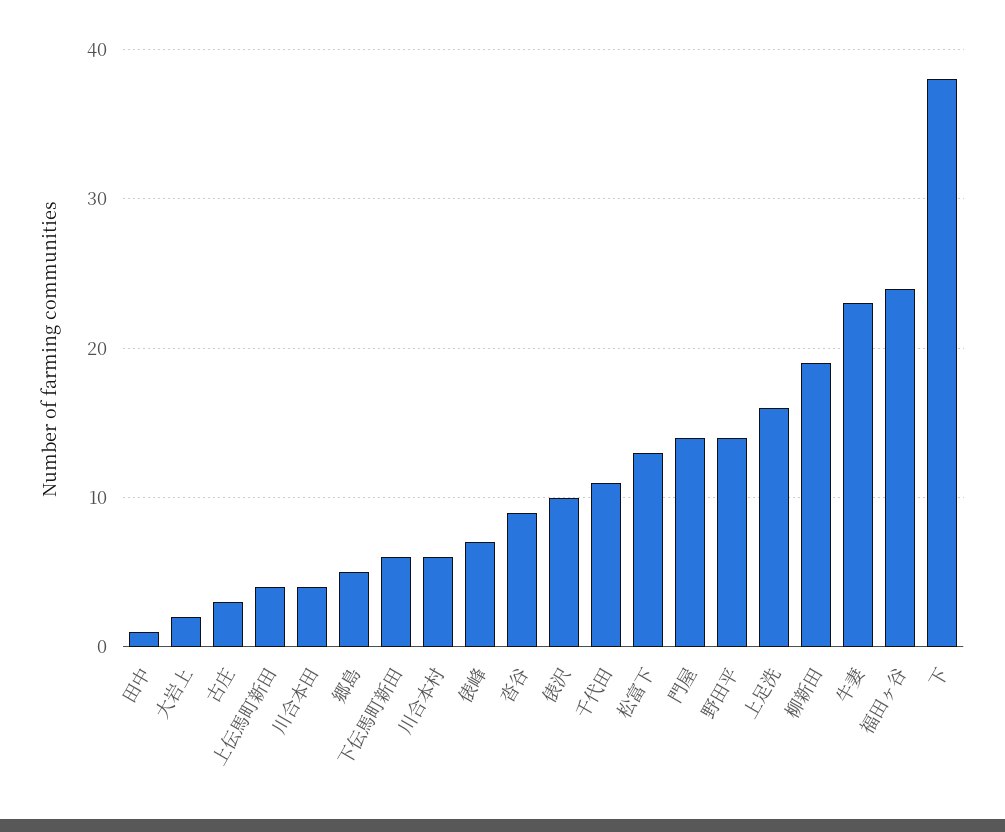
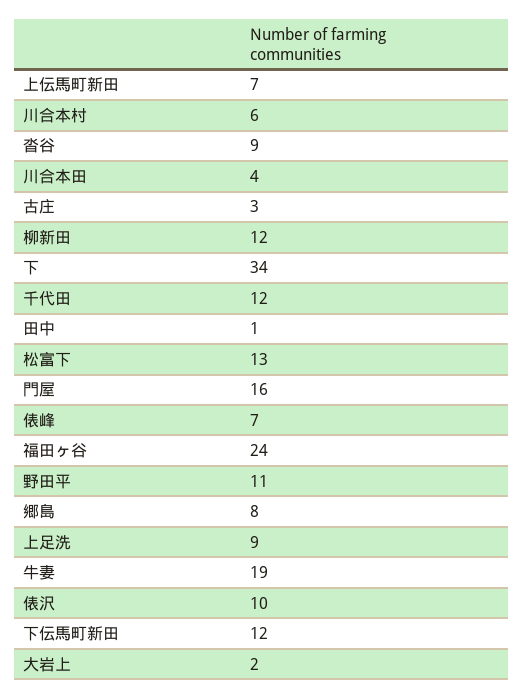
上伝馬町新田: 4 -> 7
郷島: 5 -> 8
下伝馬町新田: 6 -> 12
千代田: 11 -> 12
門屋: 14 -> 16
野田平: 14 -> 11
上足洗: 16 -> 9
柳新田: 19 -> 12
牛妻: 23 -> 19
下: 38 -> 34

